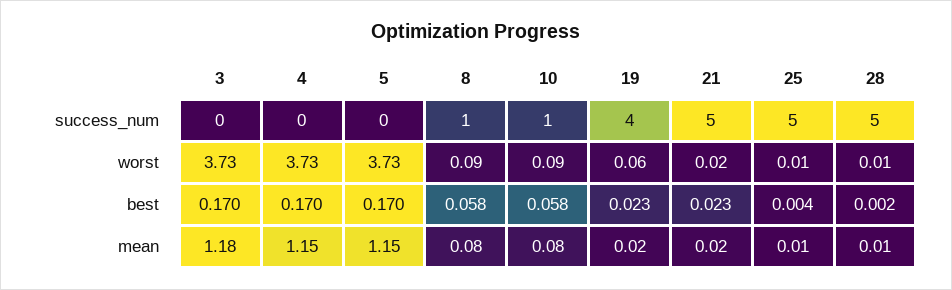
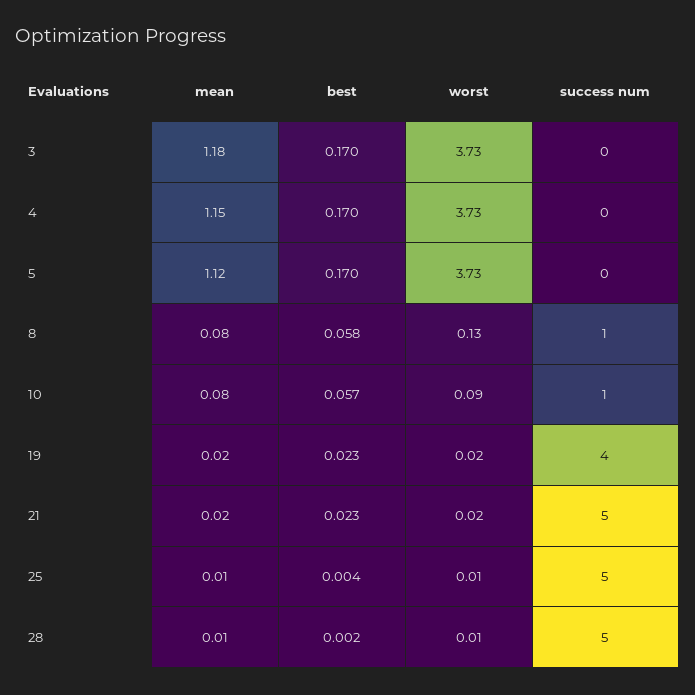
8, worst: 0.09 -> 0.13
19, worst: 0.06 -> 0.02
10, best: 0.058 -> 0.057
5, mean: 1.15 -> 1.12

